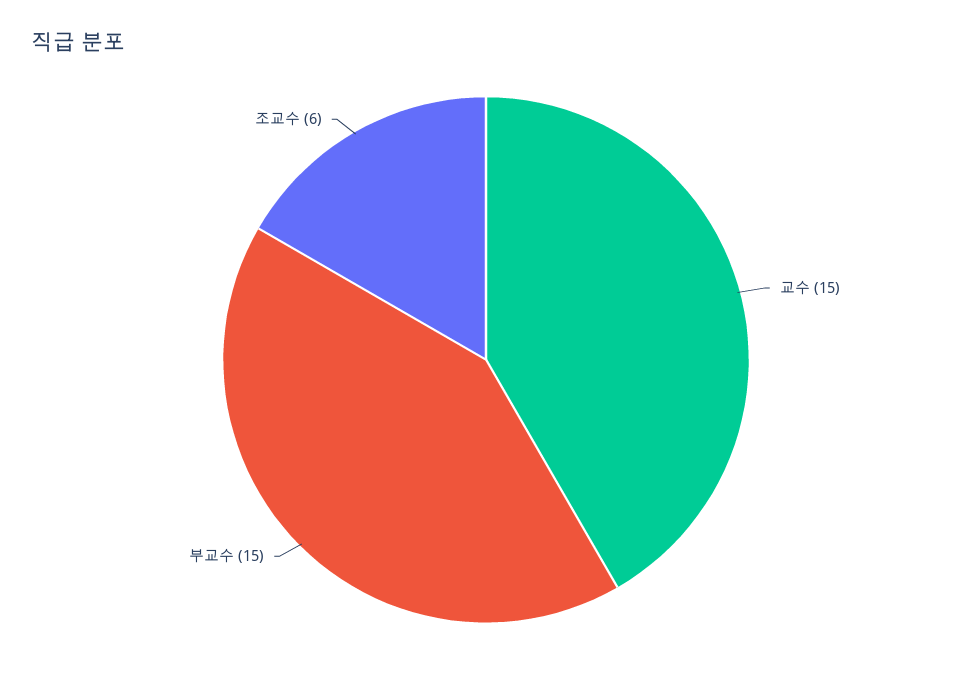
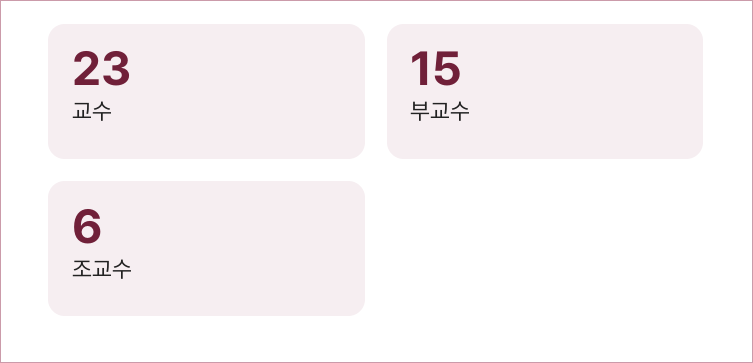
교수: 15 -> 23

